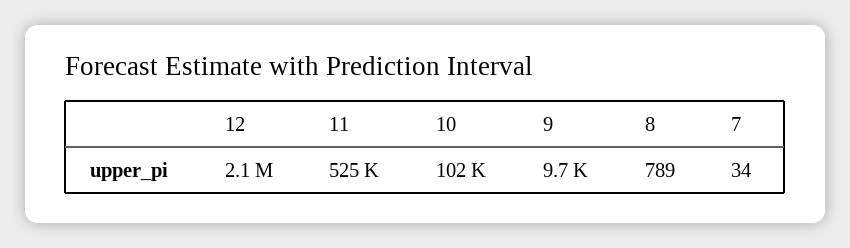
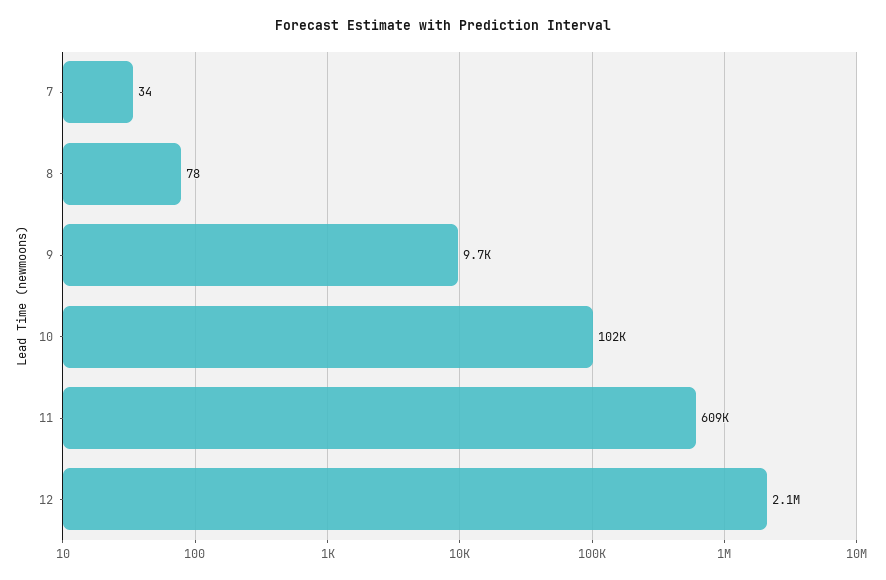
11: 525000 -> 609000
8: 789 -> 78

